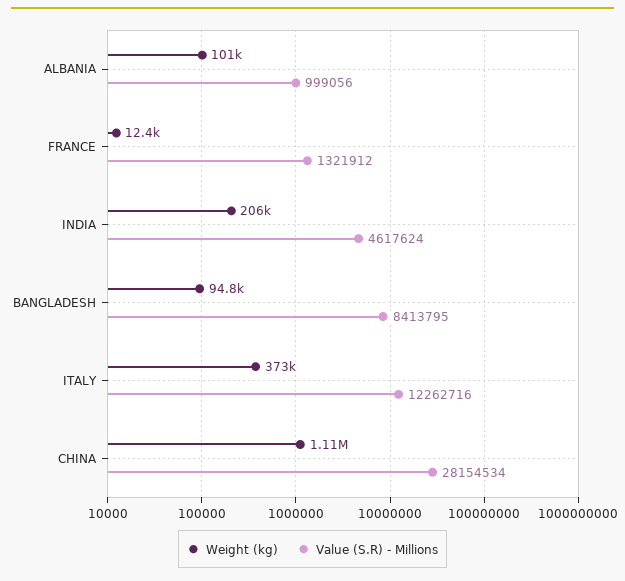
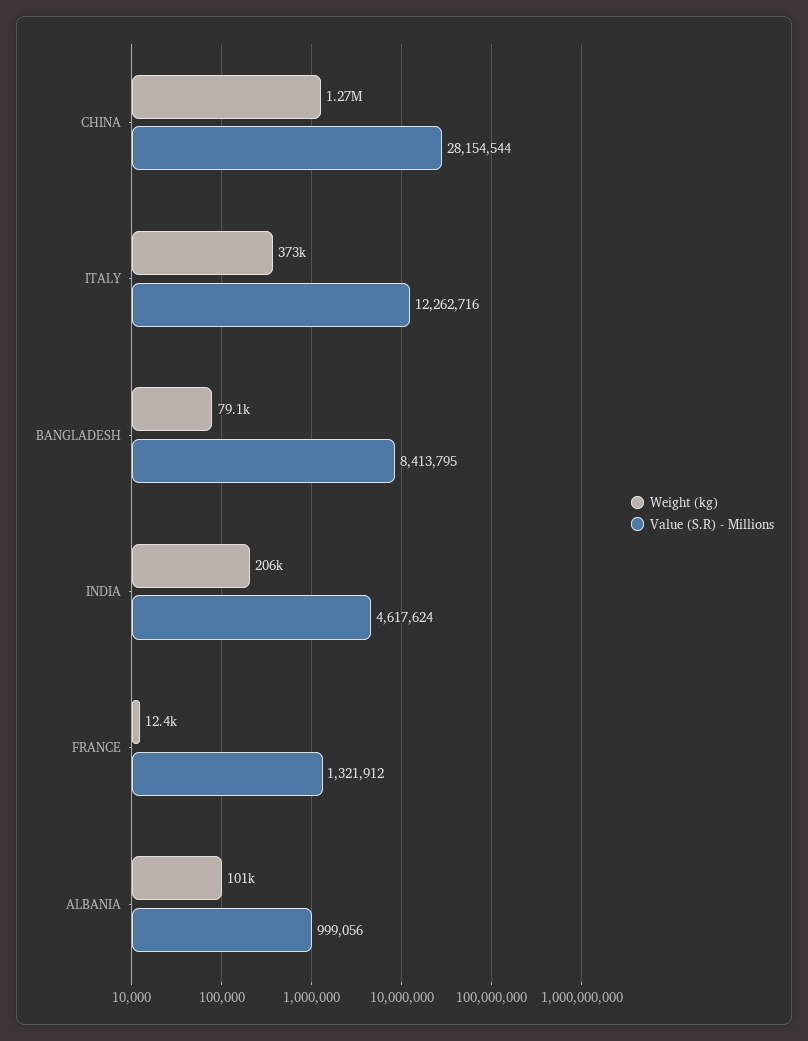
Weight (kg), BANGLADESH: 94800 -> 79100
Weight (kg), CHINA: 1110000 -> 1270000
Value (S.R) - Millions, CHINA: 28154534 -> 28154544

